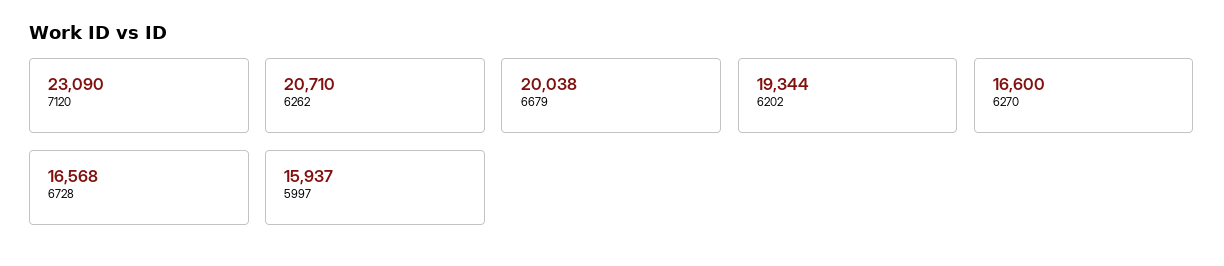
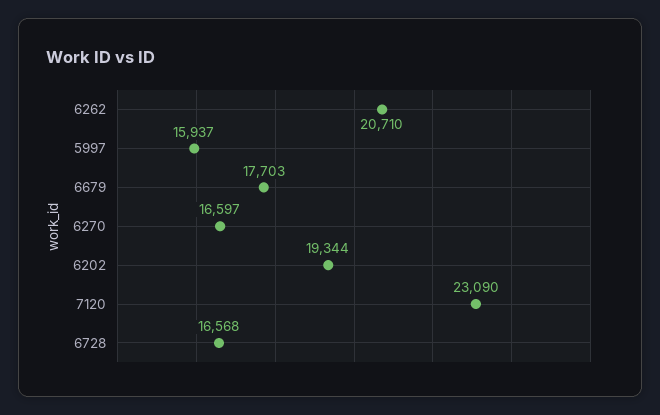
6679: 20038 -> 17703
6270: 16600 -> 16597

